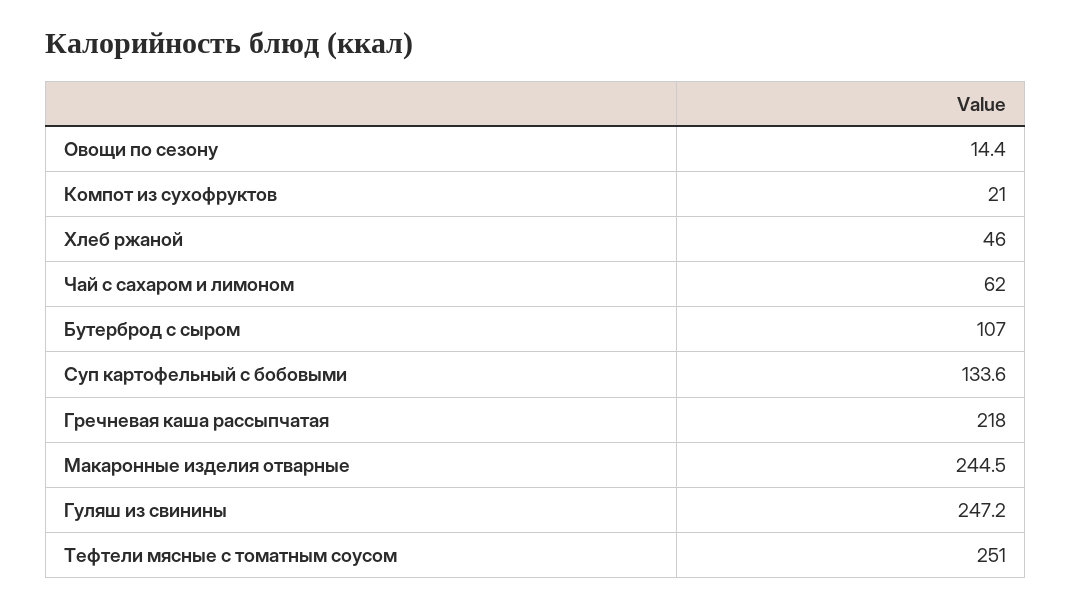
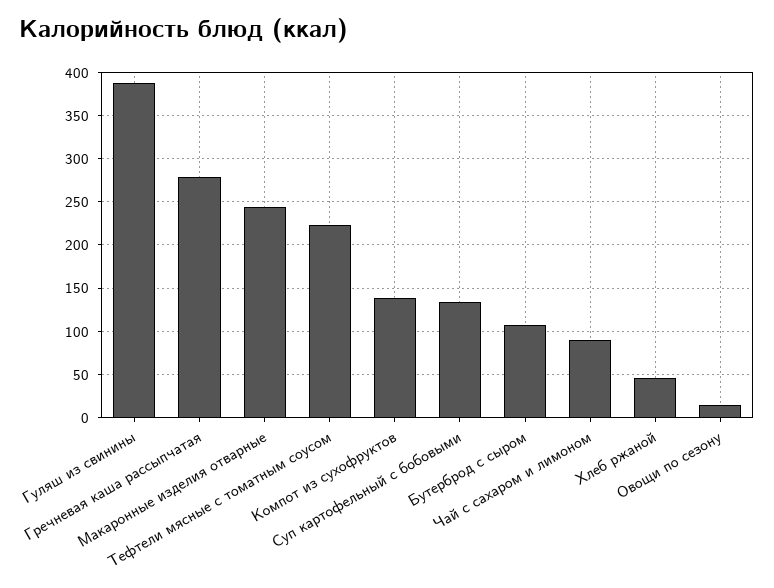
Компот из сухофруктов: 21 -> 140
Чай с сахаром и лимоном: 62 -> 90
Гречневая каша рассыпчатая: 218 -> 280
Гуляш из свинины: 247.2 -> 390
Тефтели мясные с томатным соусом: 251 -> 220

